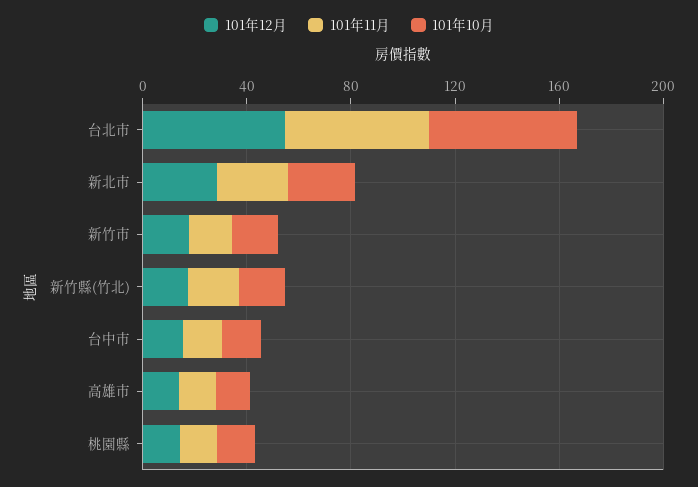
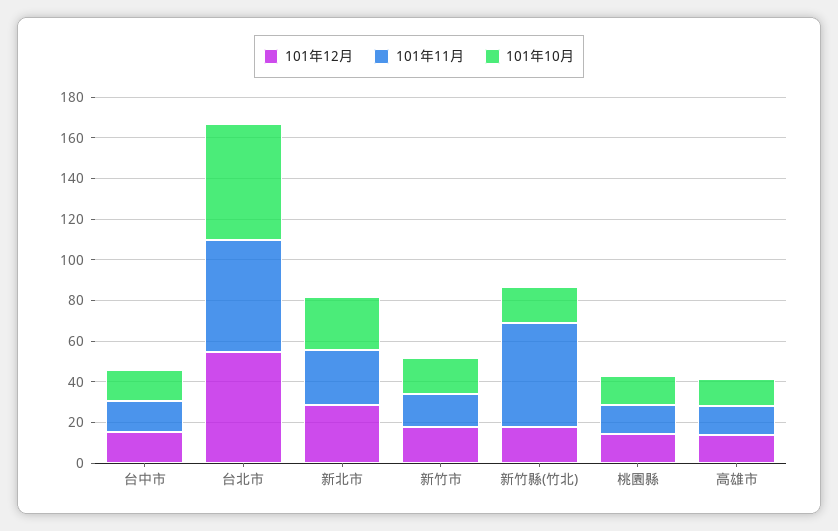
101年11月, 新竹縣(竹北): 20 -> 50

